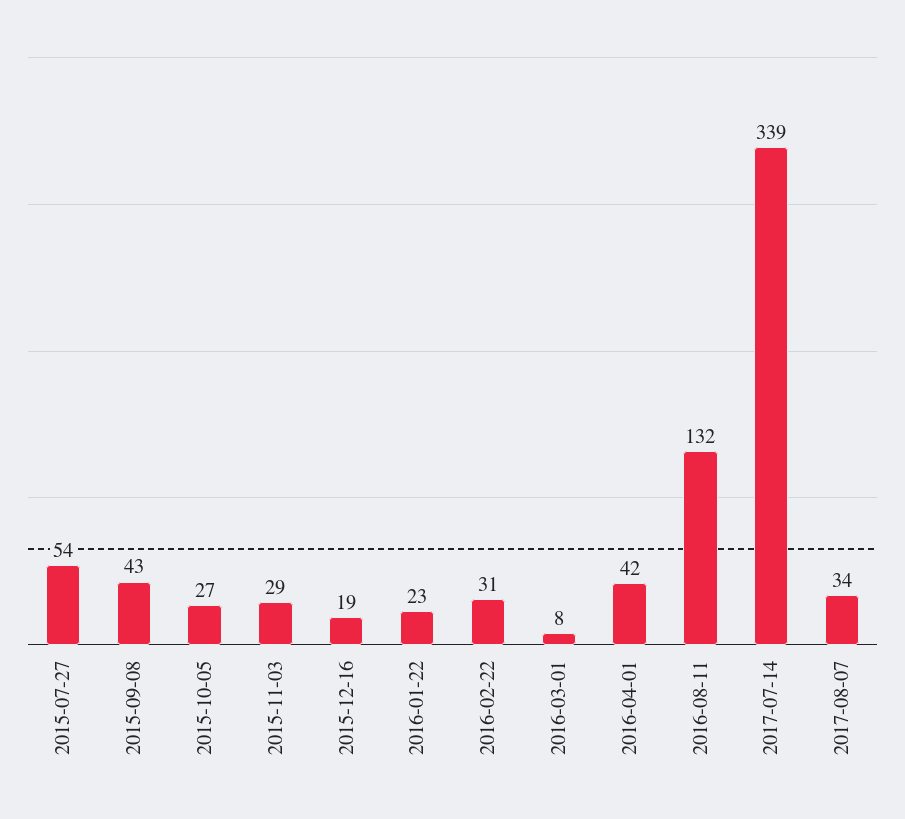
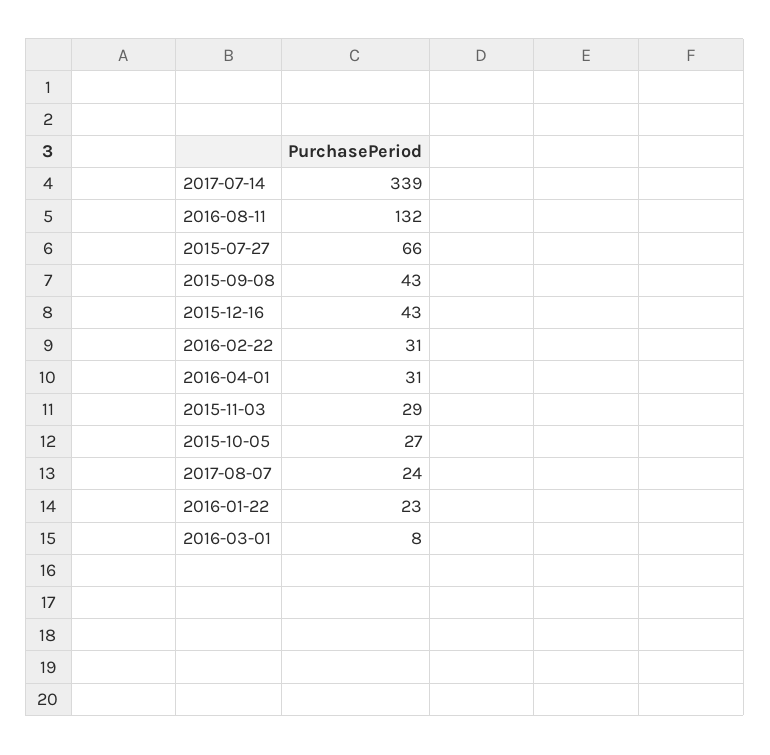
2015-07-27: 54 -> 66
2015-12-16: 19 -> 43
2016-04-01: 42 -> 31
2017-08-07: 34 -> 24

